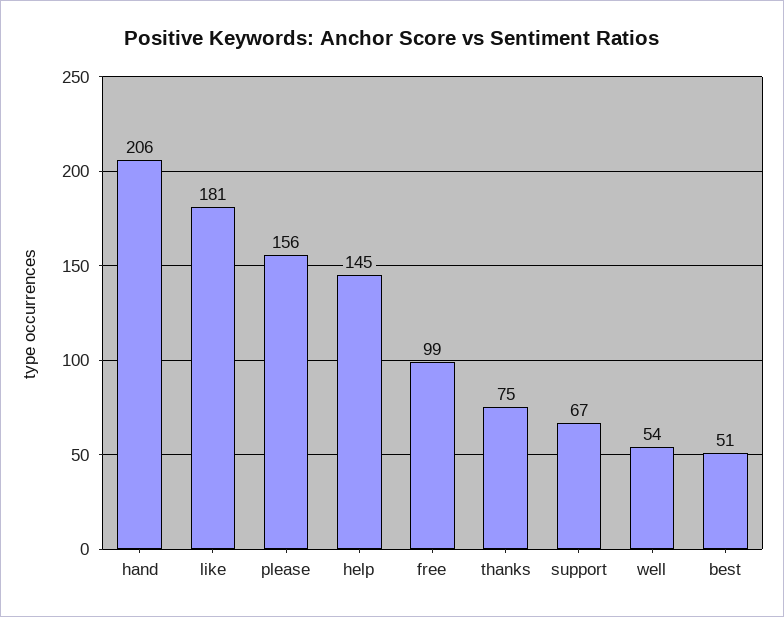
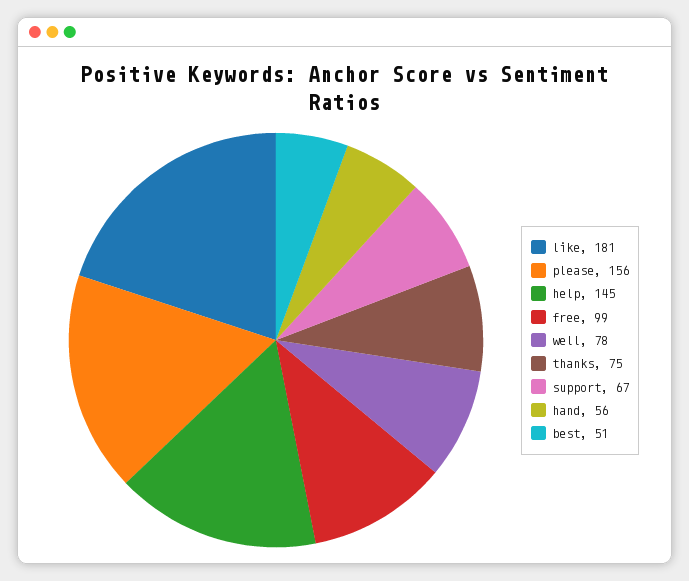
hand: 206 -> 56
well: 54 -> 78

